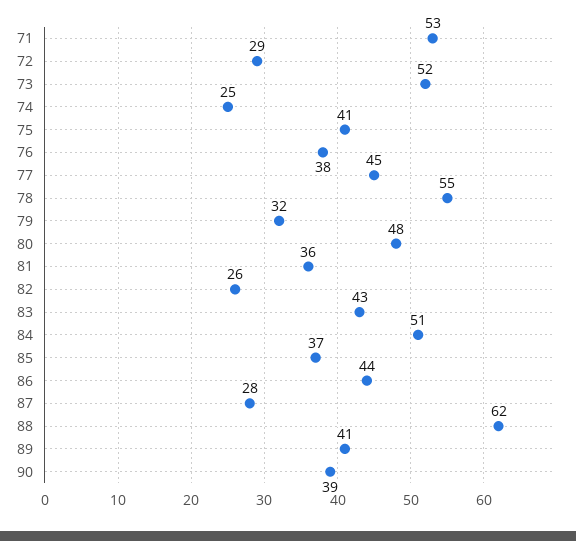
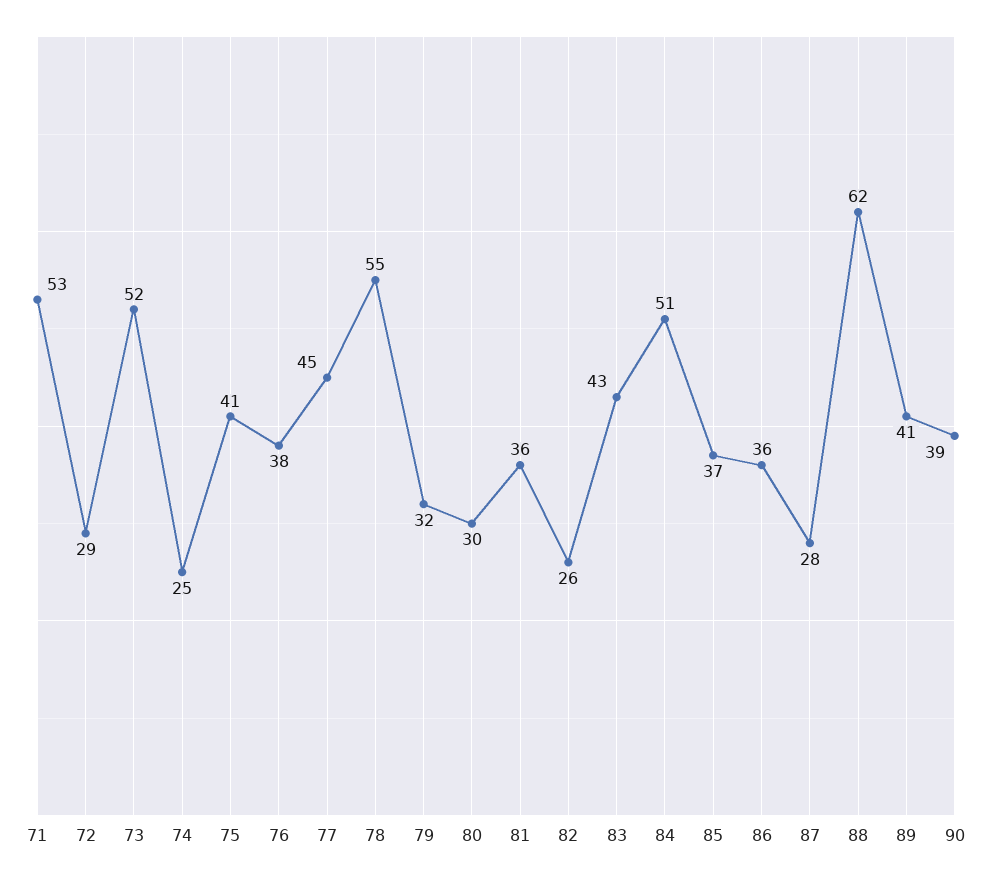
80: 48 -> 30
86: 44 -> 36

